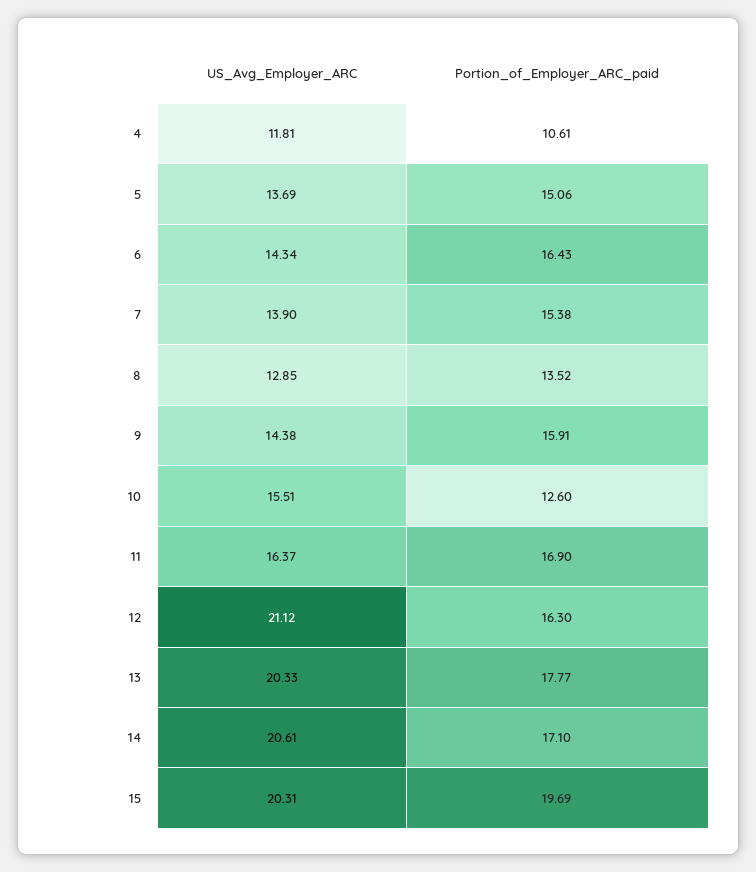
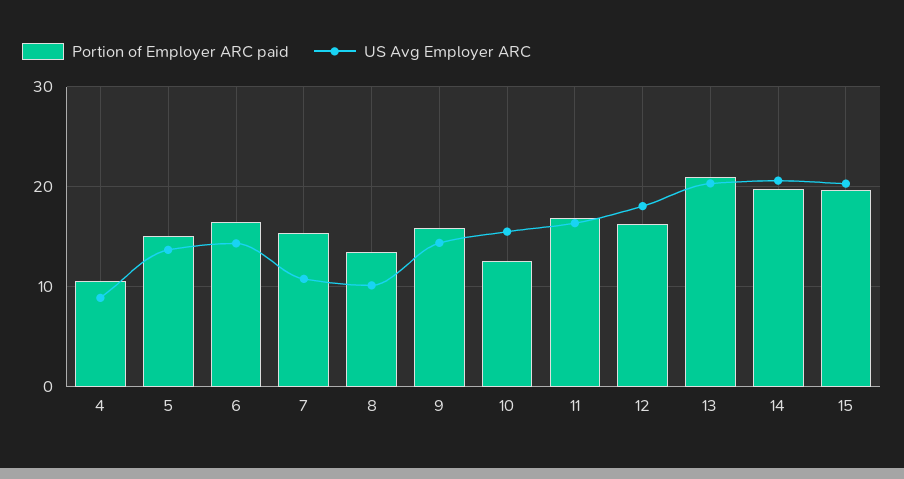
US_Avg_Employer_ARC, 4: 11.81 -> 9
US_Avg_Employer_ARC, 7: 13.9 -> 11
US_Avg_Employer_ARC, 8: 12.85 -> 10
US_Avg_Employer_ARC, 12: 21.12 -> 18
Portion_of_Employer_ARC_paid, 13: 17.77 -> 21
Portion_of_Employer_ARC_paid, 14: 17.1 -> 20

